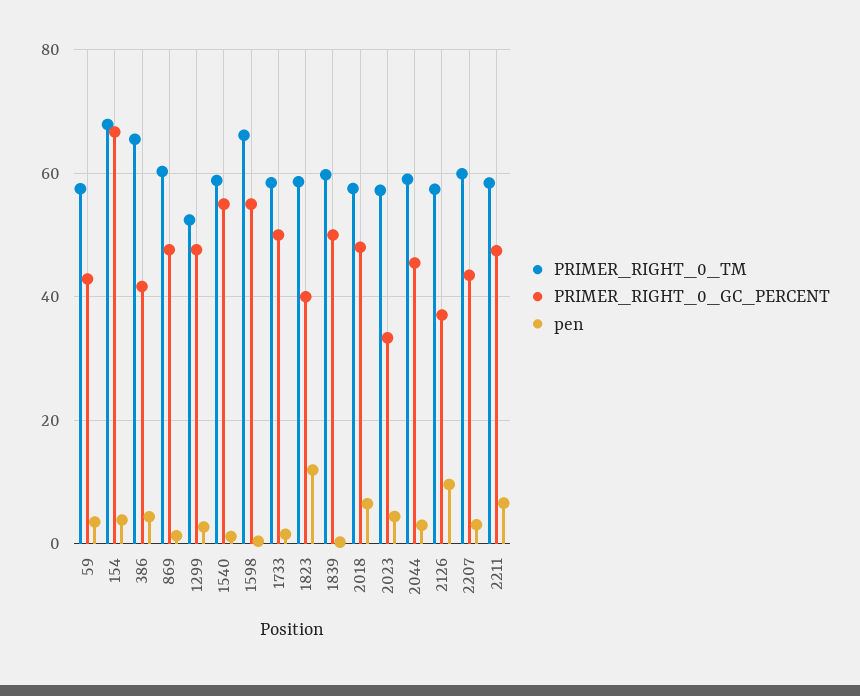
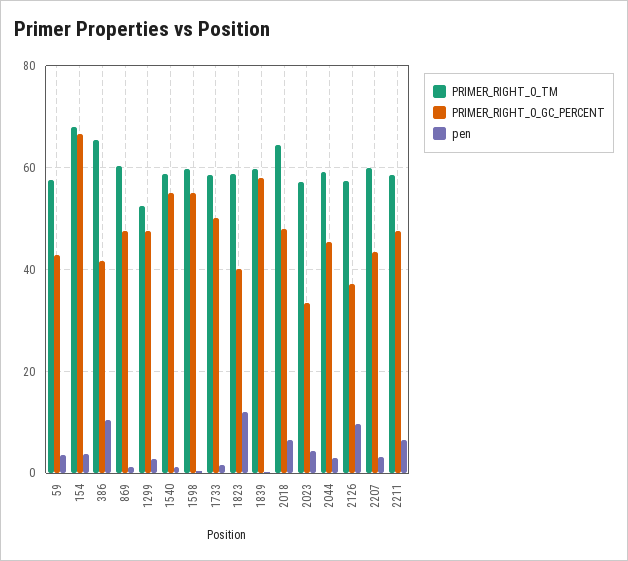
pen, 386: 4 -> 10
PRIMER_RIGHT_0_TM, 1598: 66 -> 60
PRIMER_RIGHT_0_GC_PERCENT, 1839: 50 -> 58
PRIMER_RIGHT_0_TM, 2018: 58 -> 64

